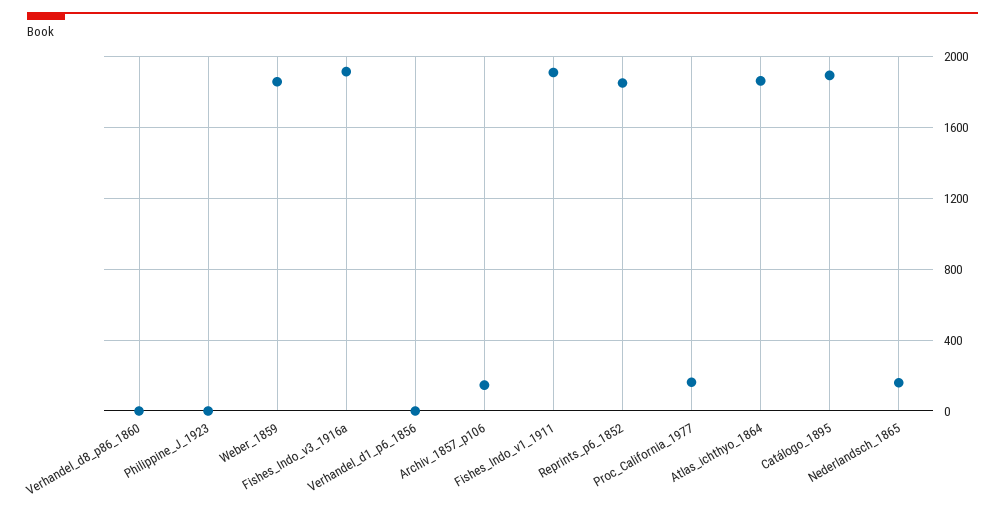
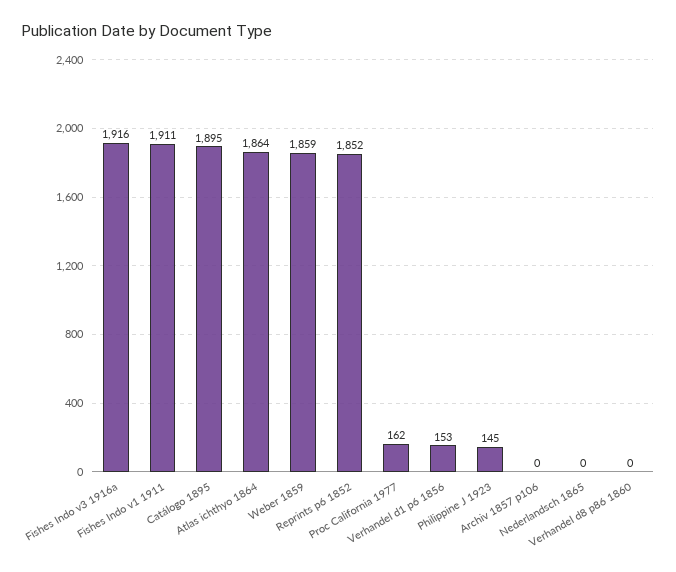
Philippine_J_1923: 0 -> 145
Verhandel_d1_p6_1856: 0 -> 153
Archiv_1857_p106: 150 -> 0
Nederlandsch_1865: 150 -> 0

